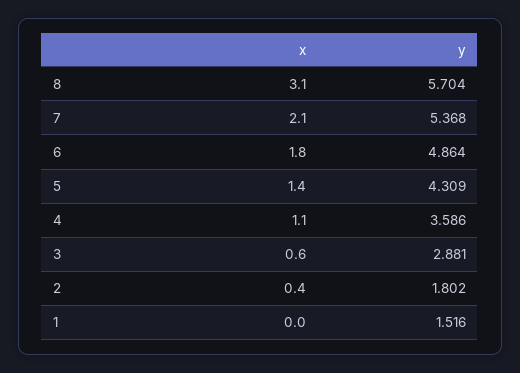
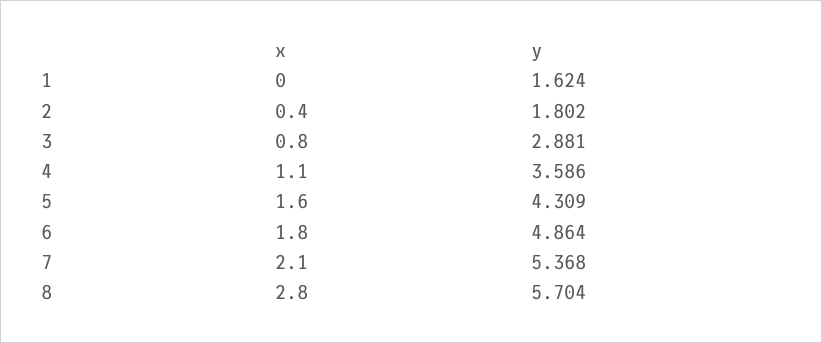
x, 8: 3.1 -> 2.8
x, 5: 1.4 -> 1.6
x, 3: 0.6 -> 0.8
y, 1: 1.516 -> 1.624

